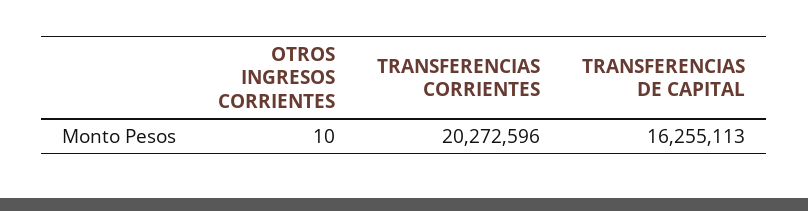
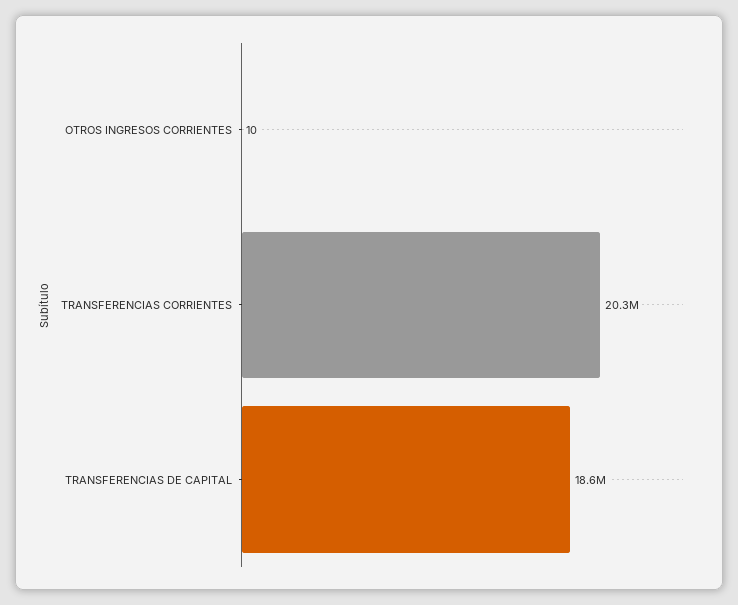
TRANSFERENCIAS DE CAPITAL: 16255113 -> 18600000

